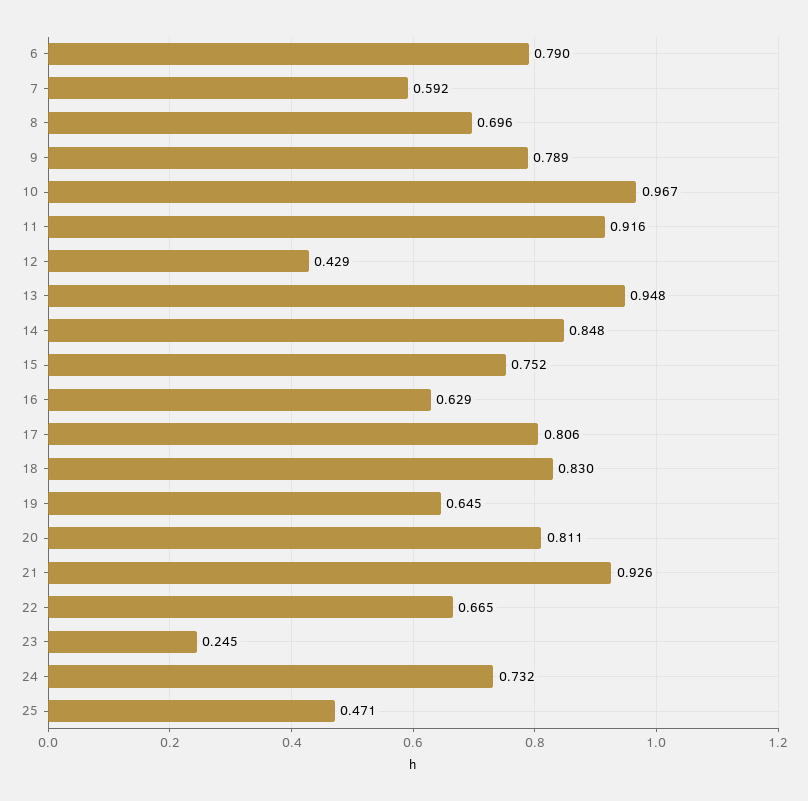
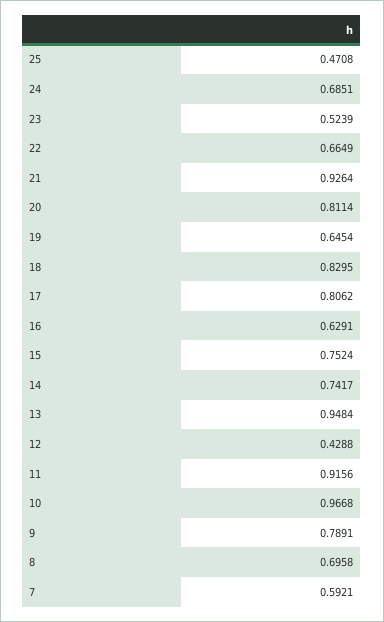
6: 0.79 -> none
14: 0.848 -> 0.7417
23: 0.245 -> 0.5239
24: 0.732 -> 0.6851

